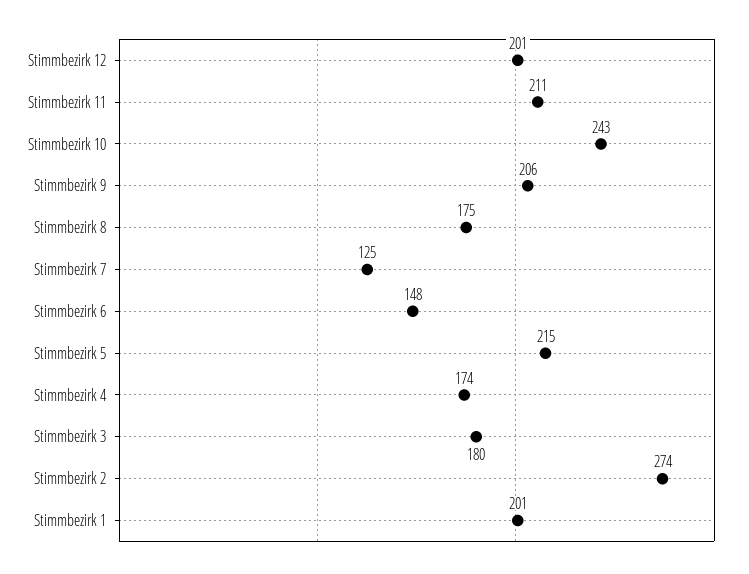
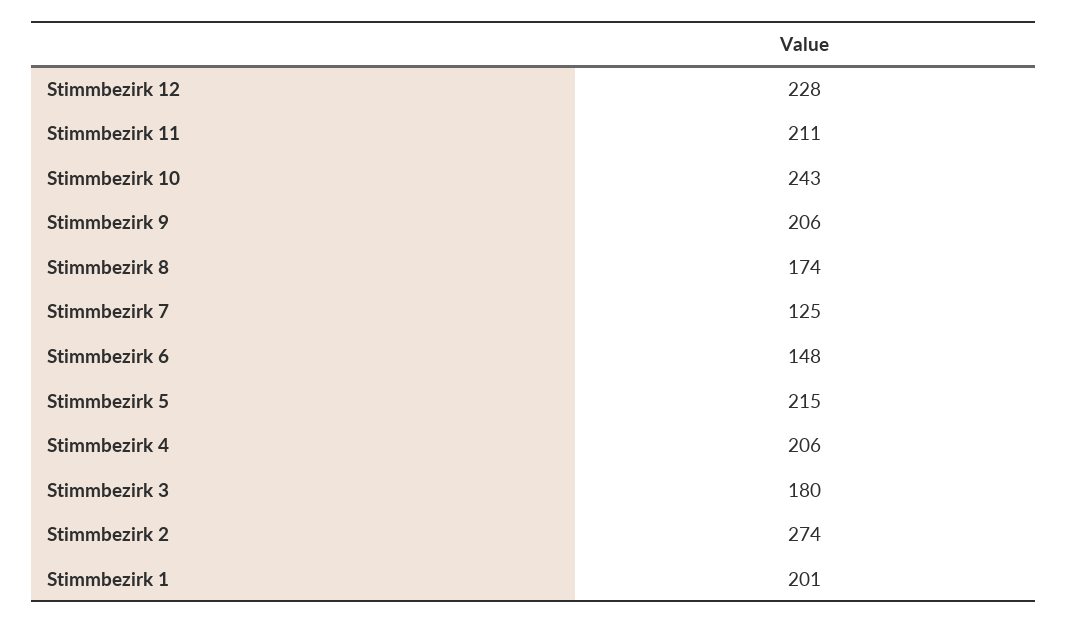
Stimmbezirk 12: 201 -> 228
Stimmbezirk 8: 175 -> 174
Stimmbezirk 4: 174 -> 206

